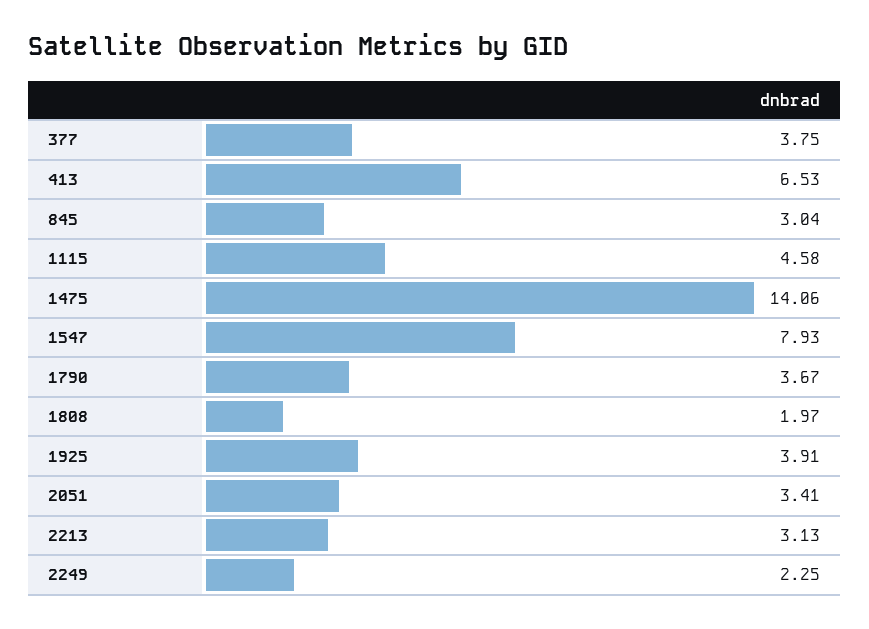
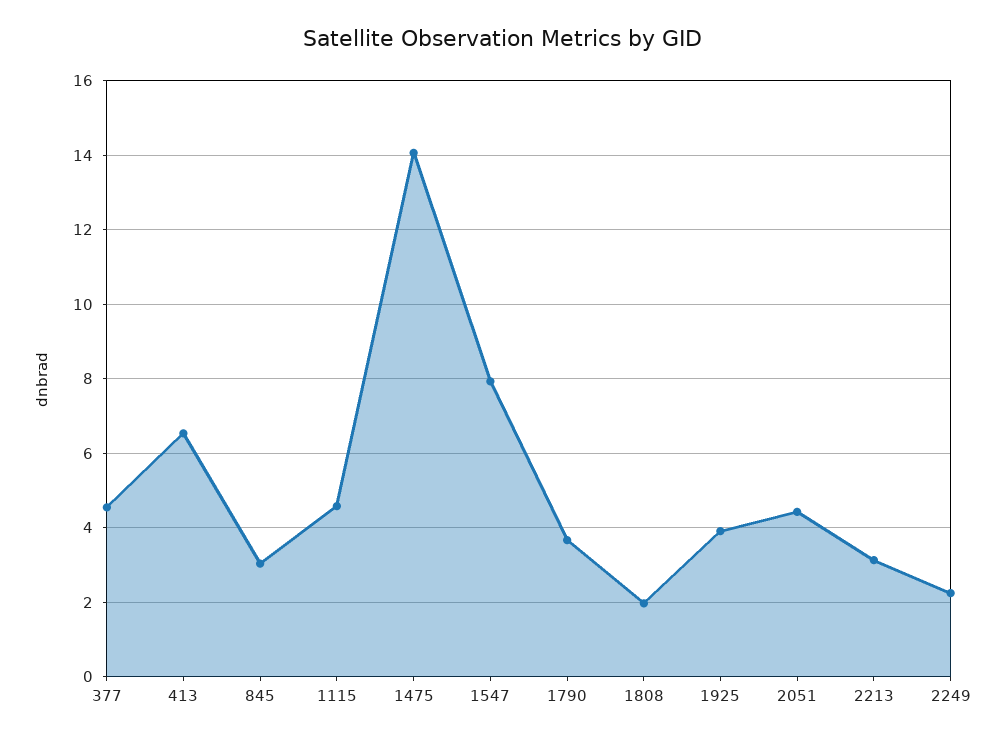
377: 3.75 -> 4.6
2051: 3.41 -> 4.4

